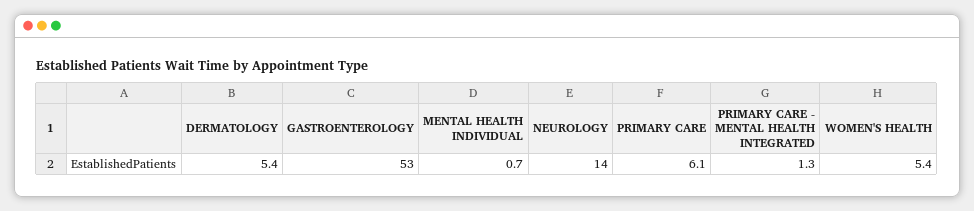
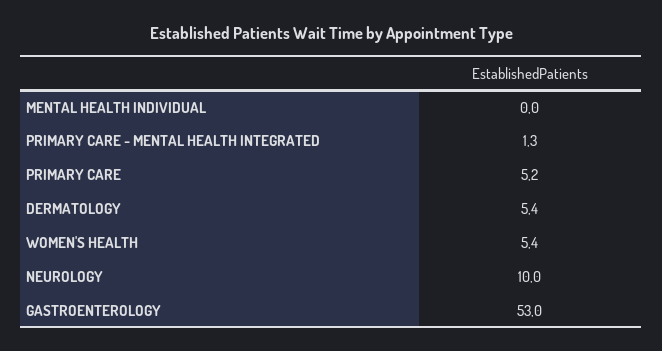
MENTAL HEALTH INDIVIDUAL: 0.7 -> 0
NEUROLOGY: 14 -> 10
PRIMARY CARE: 6.1 -> 5.2

